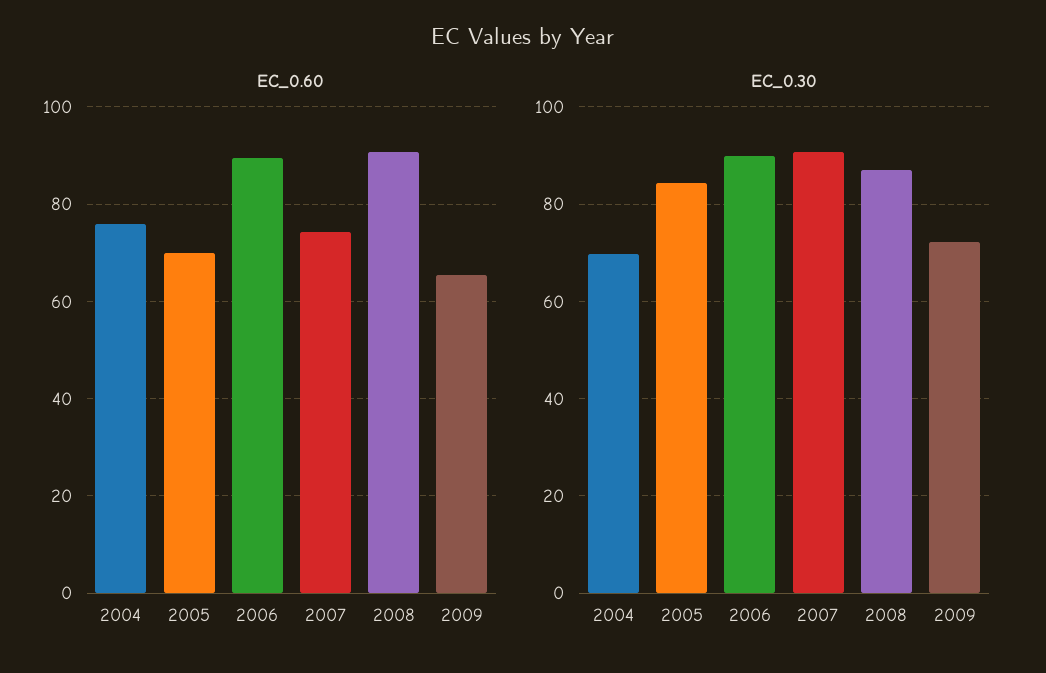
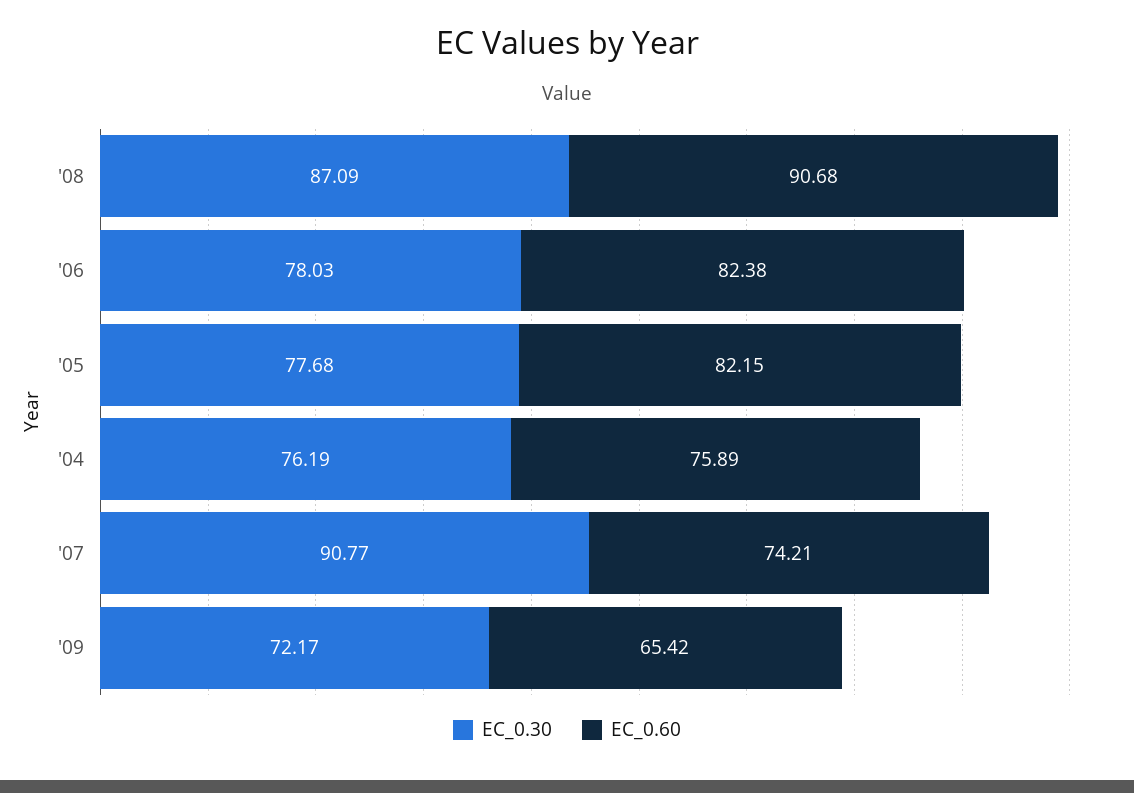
EC_0.60, 2005: 70 -> 82.15
EC_0.60, 2006: 90 -> 82.38
EC_0.30, 2004: 70 -> 76.19
EC_0.30, 2005: 84 -> 77.68
EC_0.30, 2006: 90 -> 78.03

